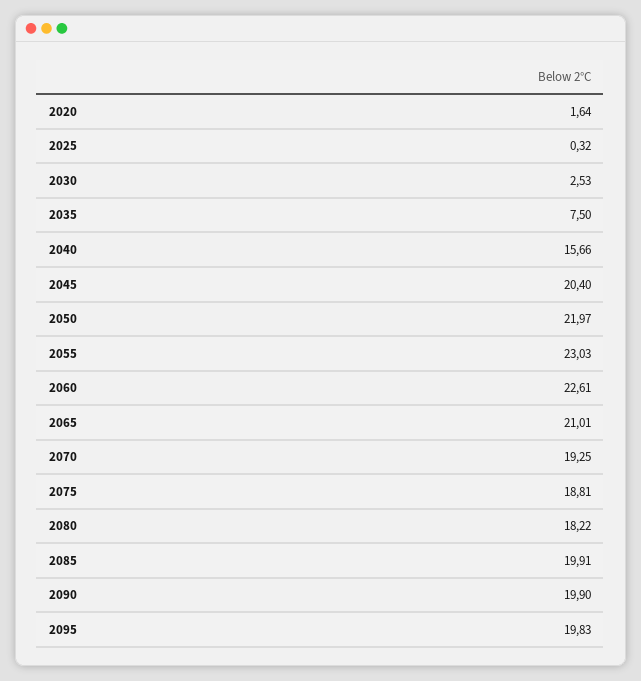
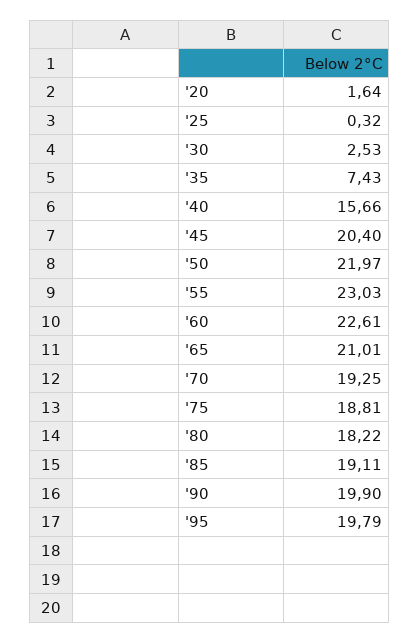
2035: 7.5 -> 7.43
2085: 19.91 -> 19.11
2095: 19.83 -> 19.79

